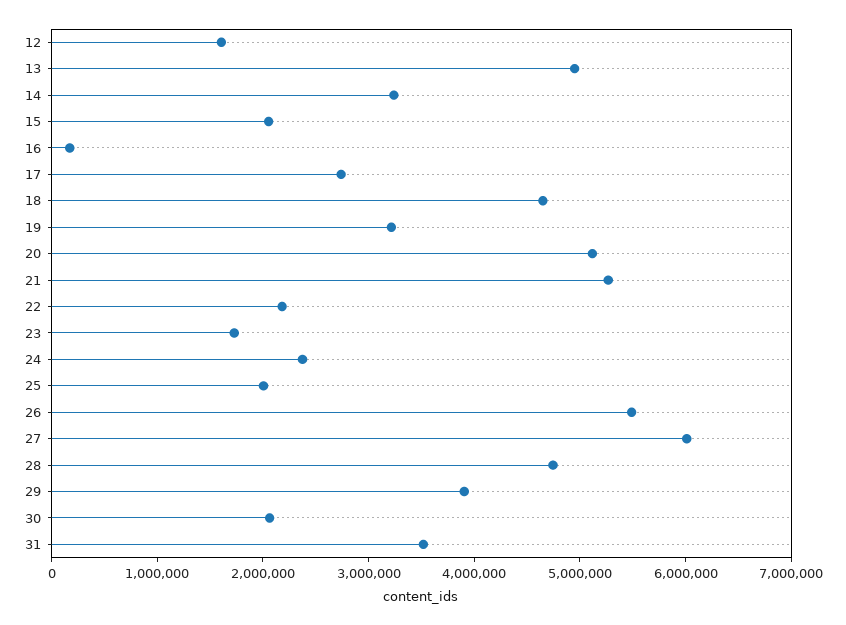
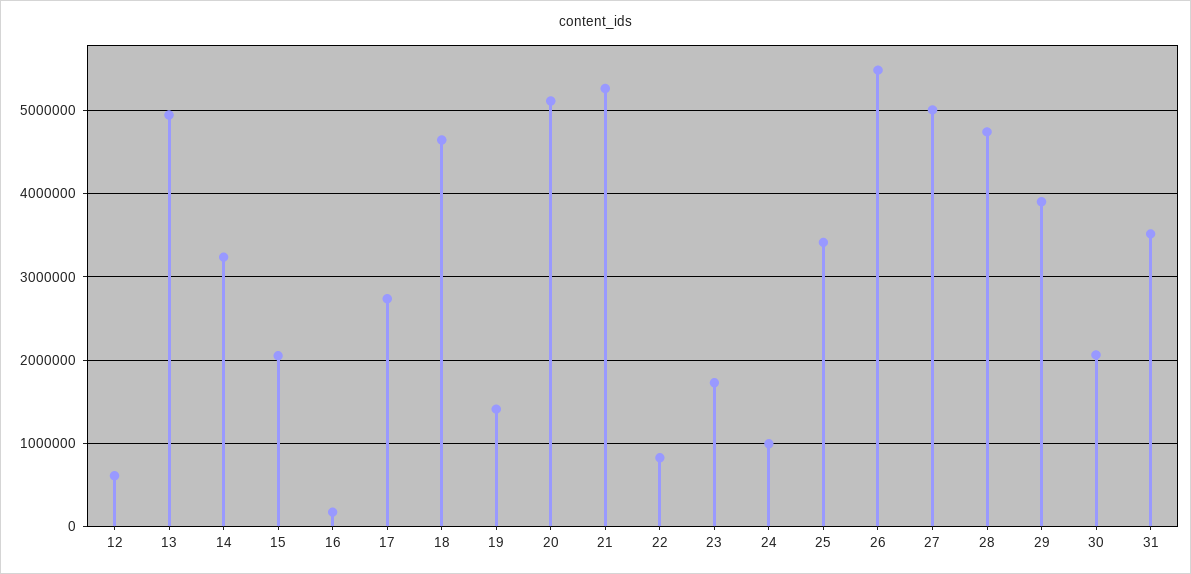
12: 1600000 -> 600000
19: 3200000 -> 1400000
22: 2200000 -> 800000
24: 2400000 -> 1000000
25: 2000000 -> 3400000
27: 6000000 -> 5000000

